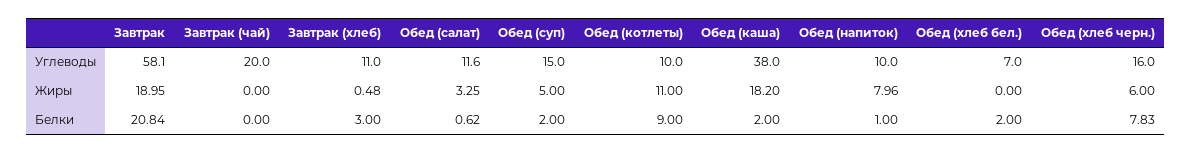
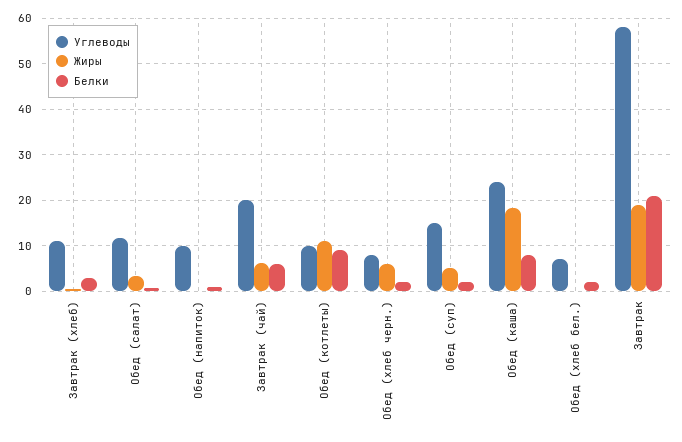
Углеводы, Обед (каша): 38 -> 24
Углеводы, Обед (хлеб черн.): 16 -> 8
Жиры, Завтрак (чай): 0 -> 6
Жиры, Обед (напиток): 7.96 -> 0
Белки, Завтрак (чай): 0 -> 6
Белки, Обед (каша): 2 -> 8
Белки, Обед (хлеб черн.): 7.83 -> 2

